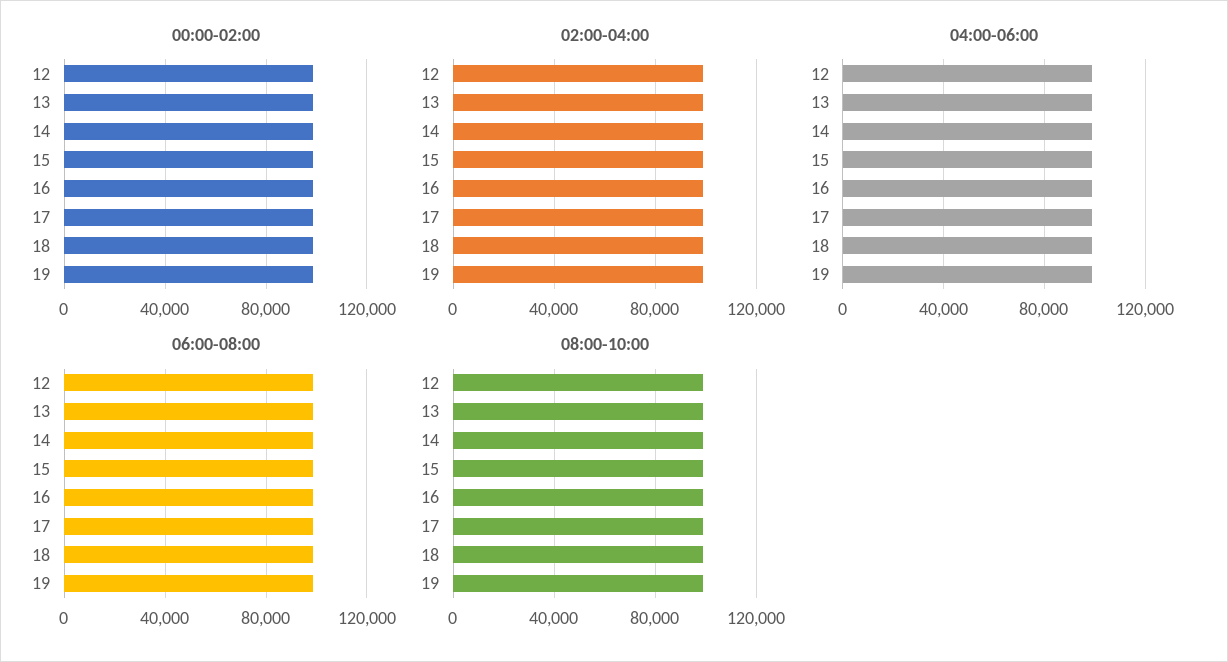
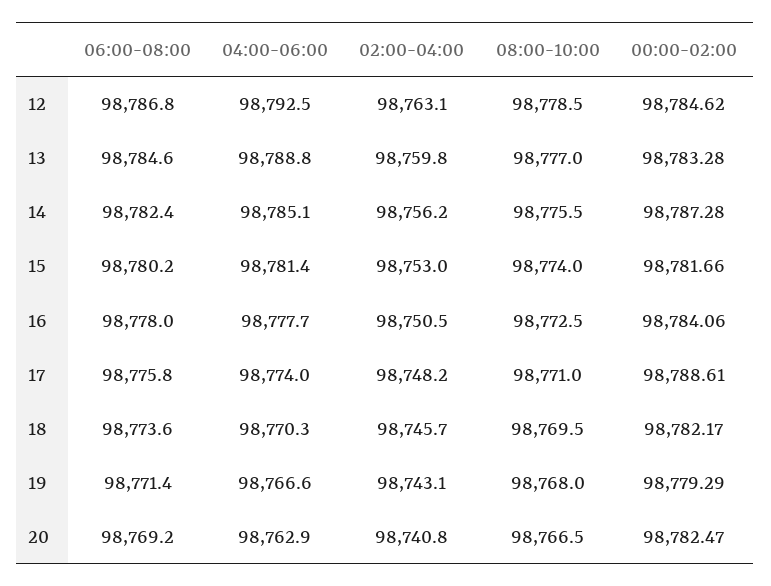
06:00-08:00, 20: none -> 98769.2
04:00-06:00, 20: none -> 98762.9
02:00-04:00, 20: none -> 98740.8
08:00-10:00, 20: none -> 98766.5
00:00-02:00, 20: none -> 98782.47

